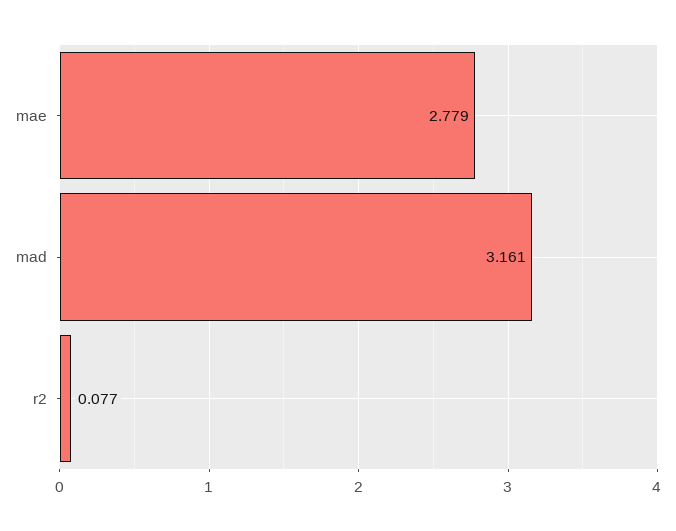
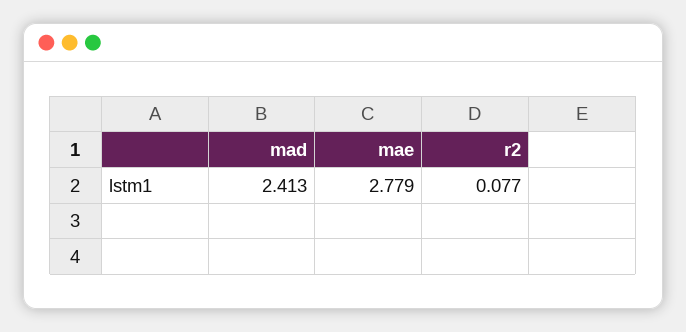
mad: 3.161 -> 2.413

